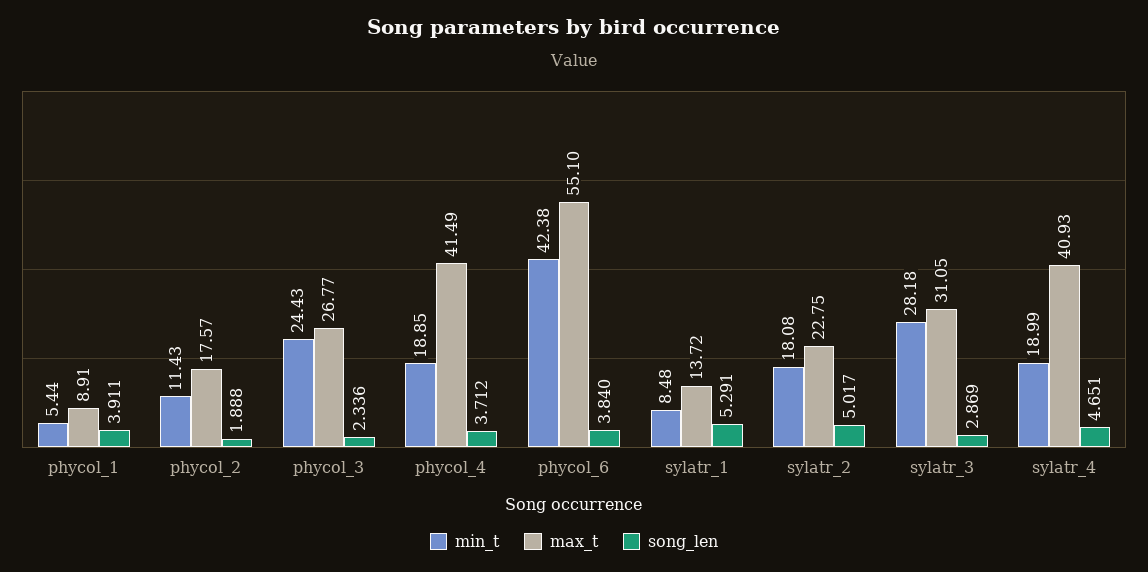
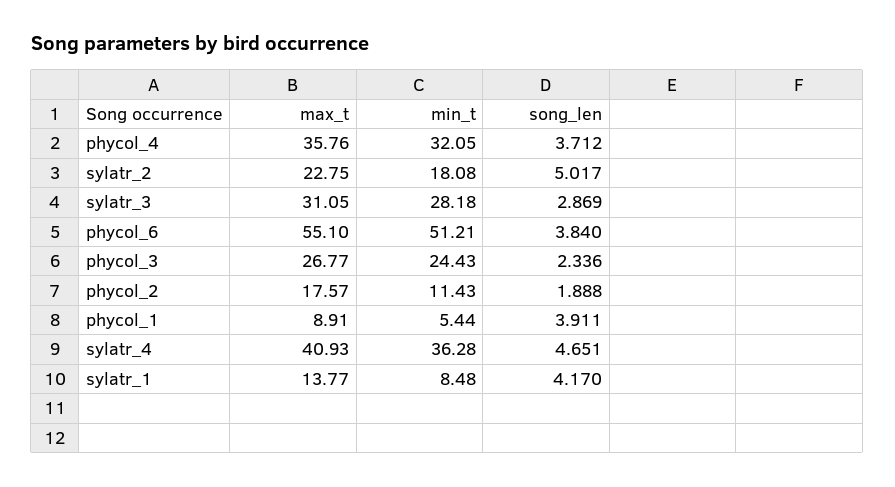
min_t, phycol_4: 18.85 -> 32.05
max_t, phycol_4: 41.49 -> 35.76
min_t, phycol_6: 42.38 -> 51.21
max_t, sylatr_1: 13.72 -> 13.77
song_len, sylatr_1: 5.291 -> 4.17
min_t, sylatr_4: 18.99 -> 36.28

